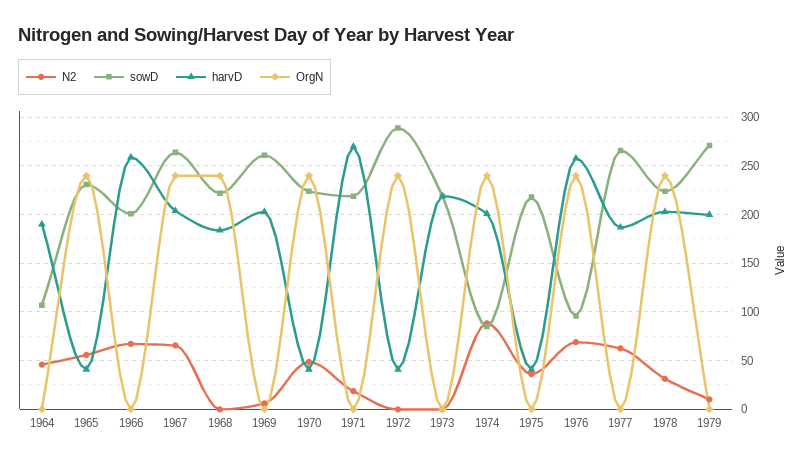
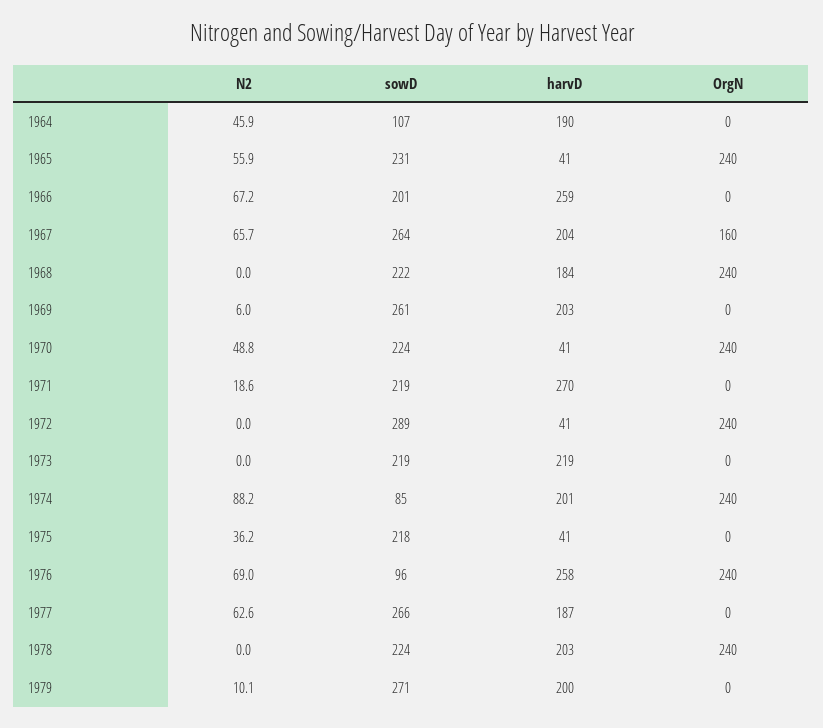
OrgN, 1967: 240 -> 160
N2, 1978: 30 -> 0

